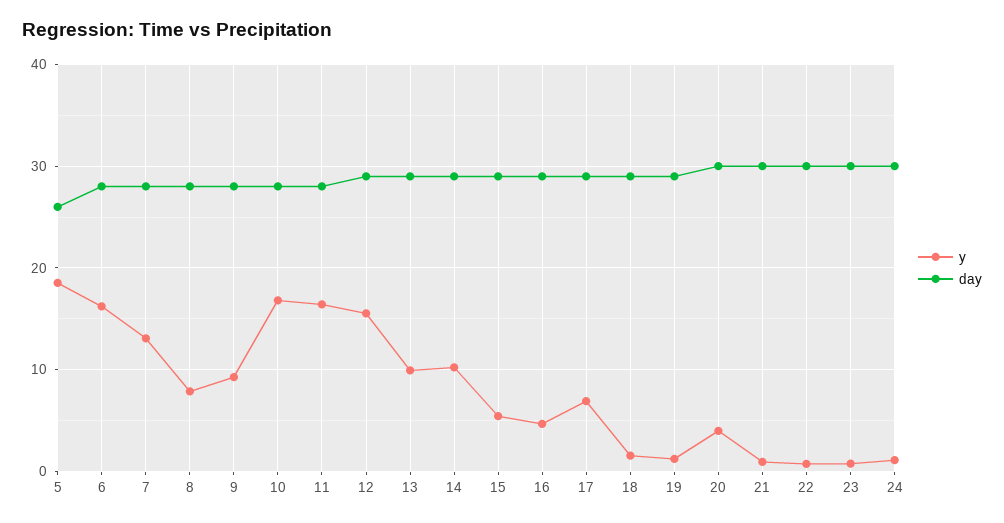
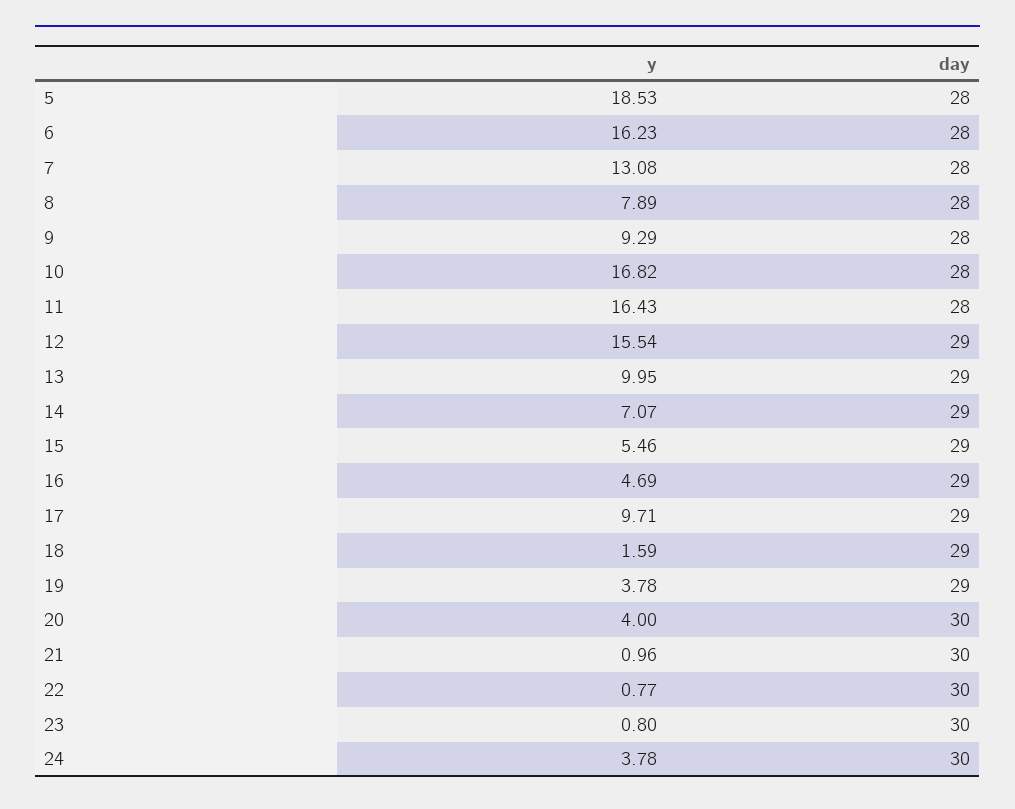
day, 5: 26 -> 28
y, 14: 10 -> 7.07
y, 17: 7 -> 9.71
y, 19: 1 -> 3.78
y, 24: 1 -> 3.78

